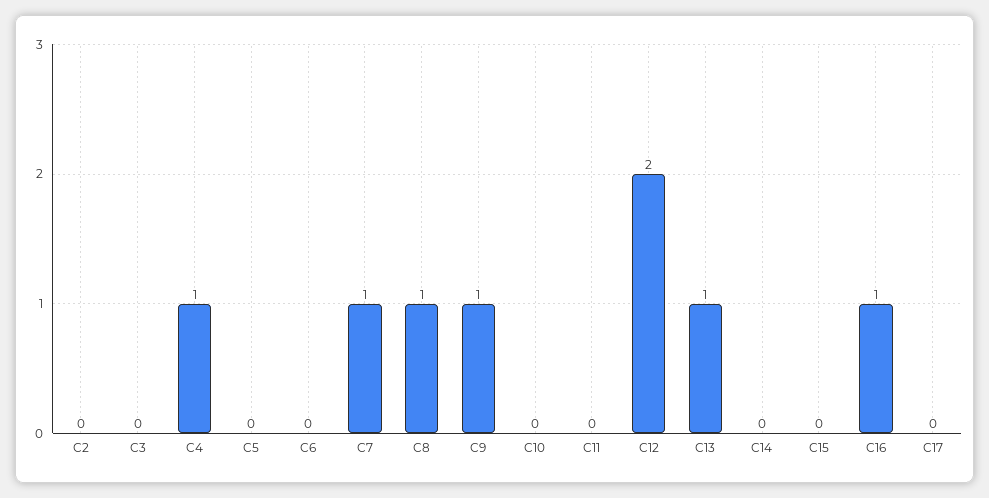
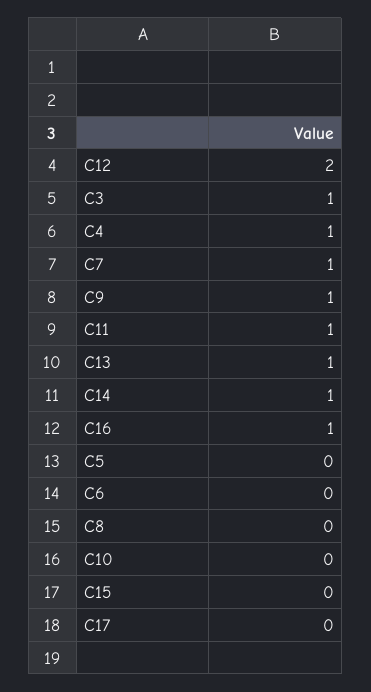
C2: 0 -> none
C3: 0 -> 1
C8: 1 -> 0
C11: 0 -> 1
C14: 0 -> 1

